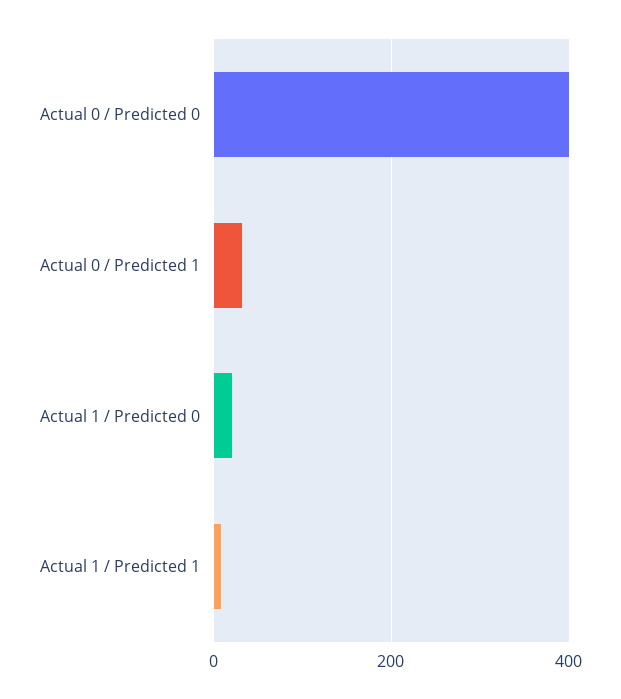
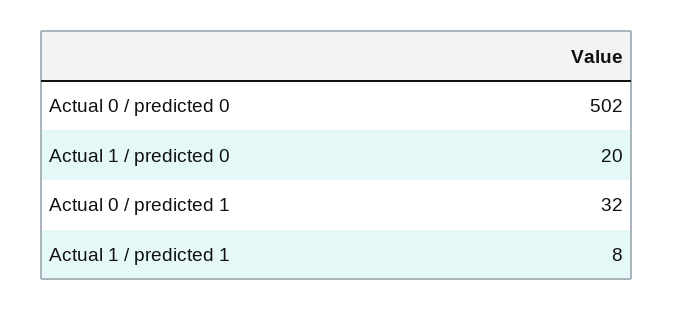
Actual 0 / Predicted 0: 400 -> 502

